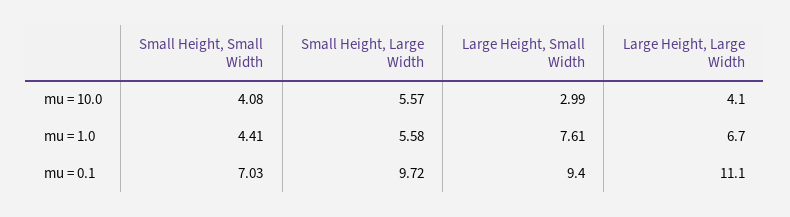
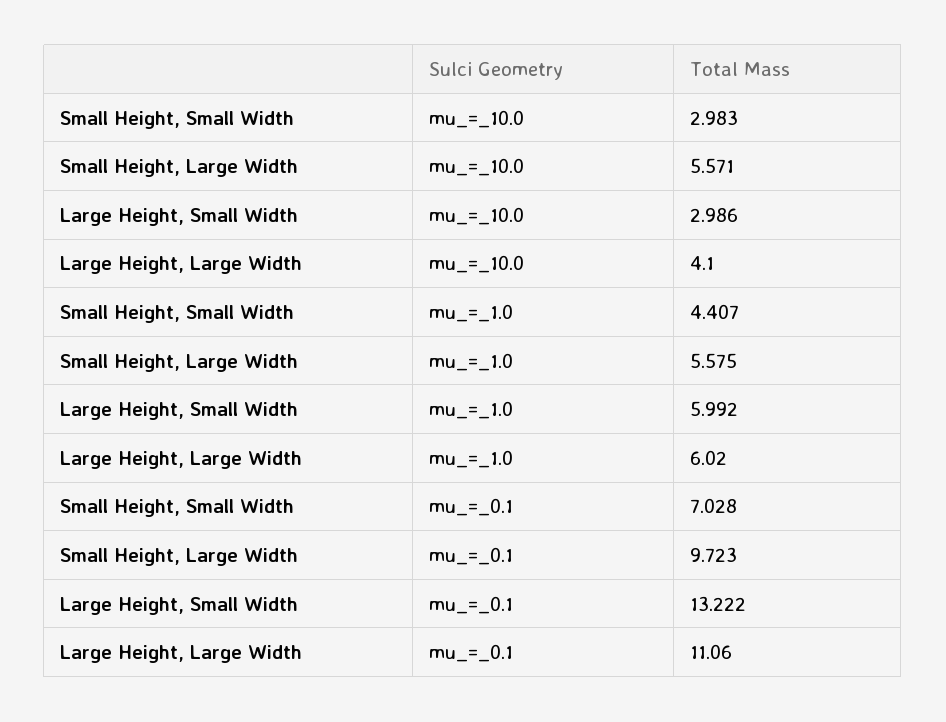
Small Height, Small Width, mu = 10.0: 4.08 -> 2.983
Large Height, Small Width, mu = 1.0: 7.61 -> 5.992
Large Height, Large Width, mu = 1.0: 6.7 -> 6.02
Large Height, Small Width, mu = 0.1: 9.4 -> 13.222

